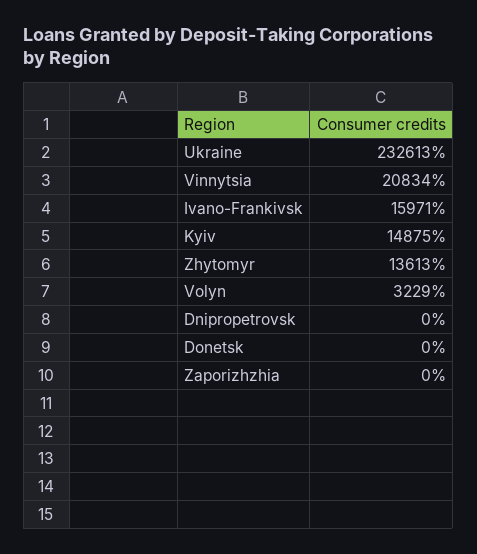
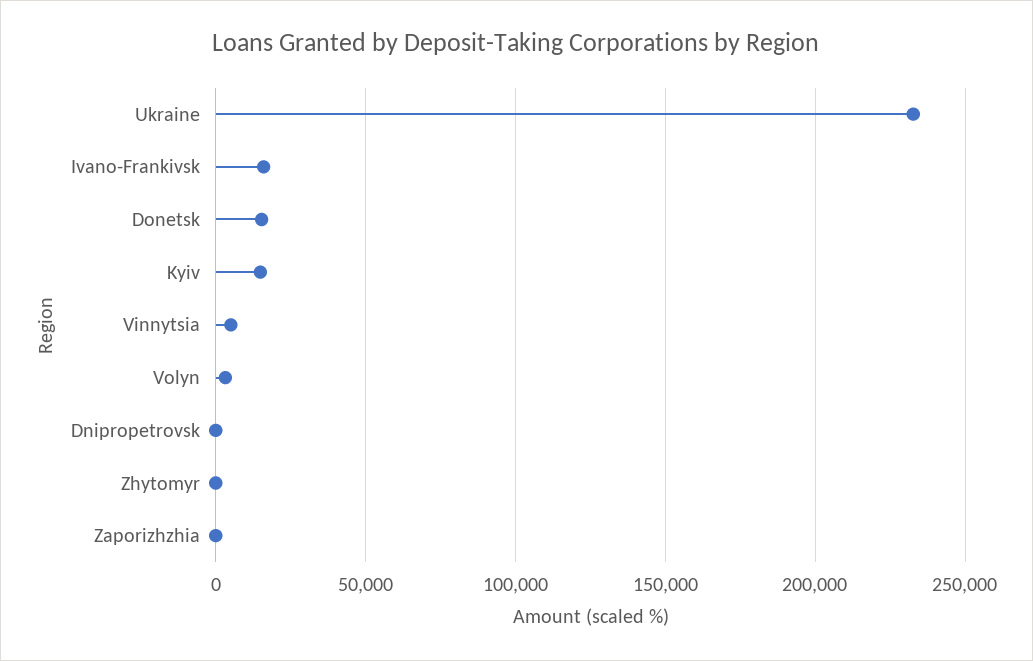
Vinnytsia: 20834 -> 5000
Zhytomyr: 13613 -> 0
Donetsk: 0 -> 15000

